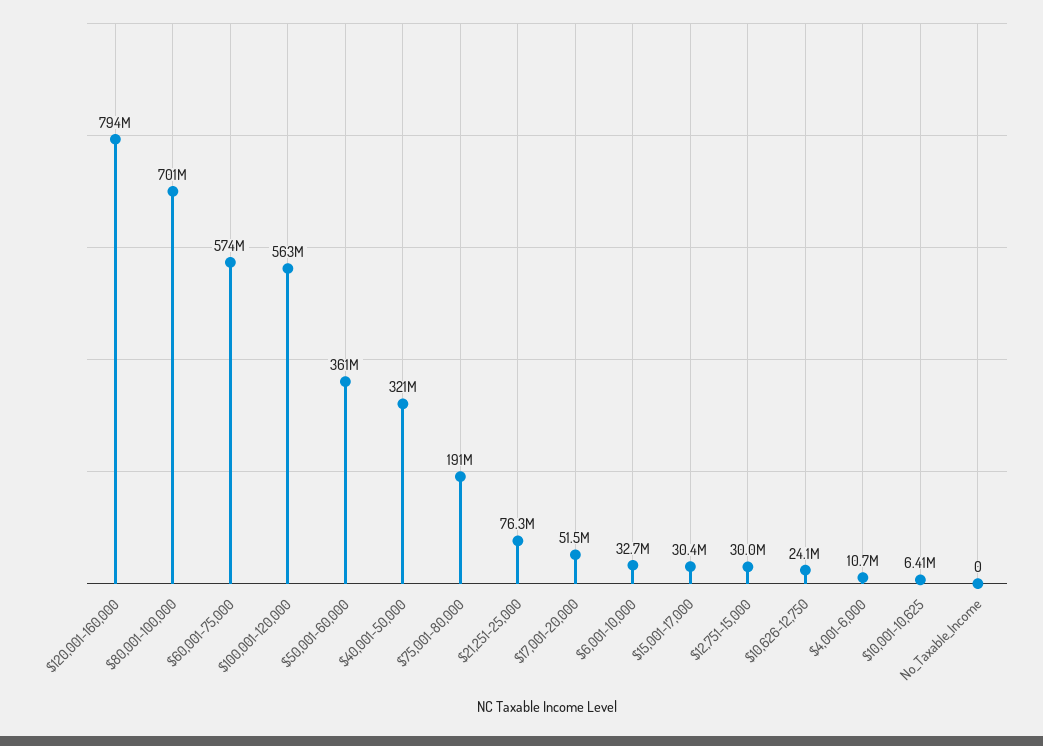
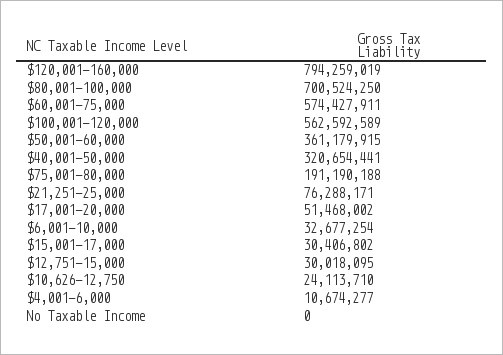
$10,001-10,625: 6410000 -> none

